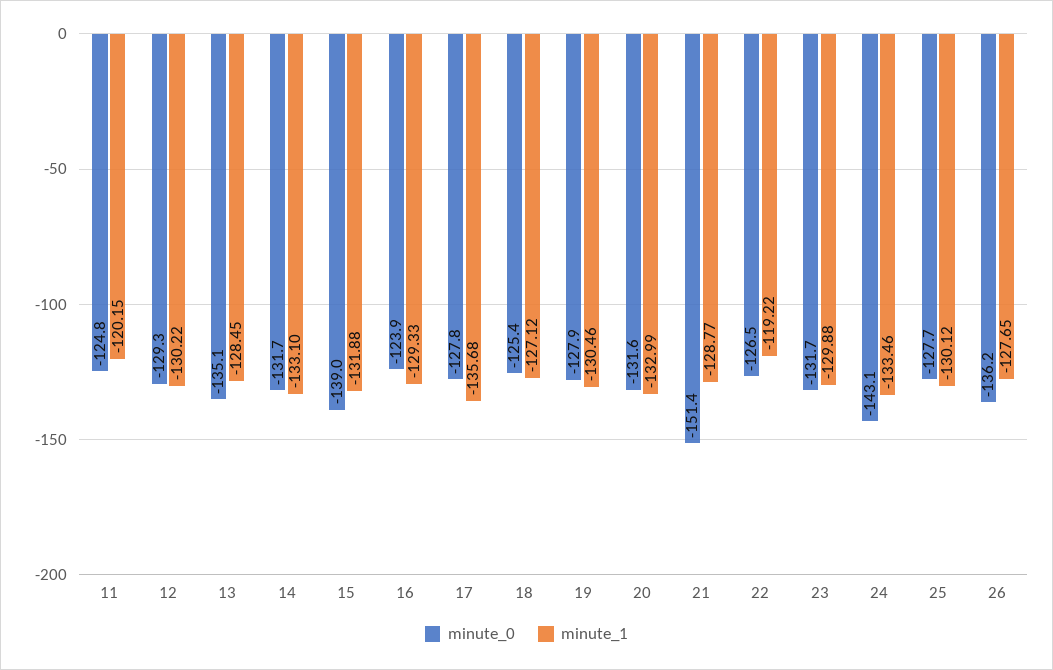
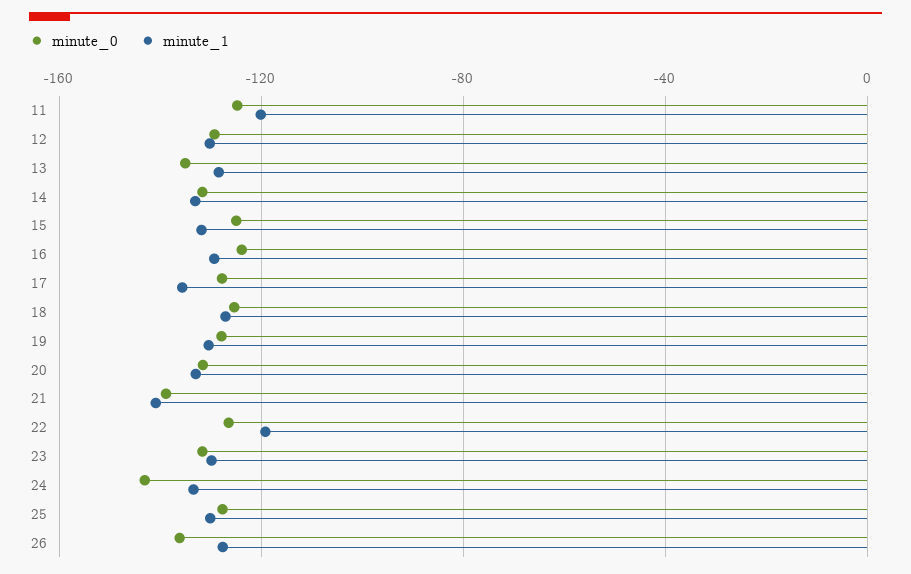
minute_0, 15: -139 -> -125
minute_0, 21: -151.4 -> -140
minute_1, 21: -128.77 -> -140

